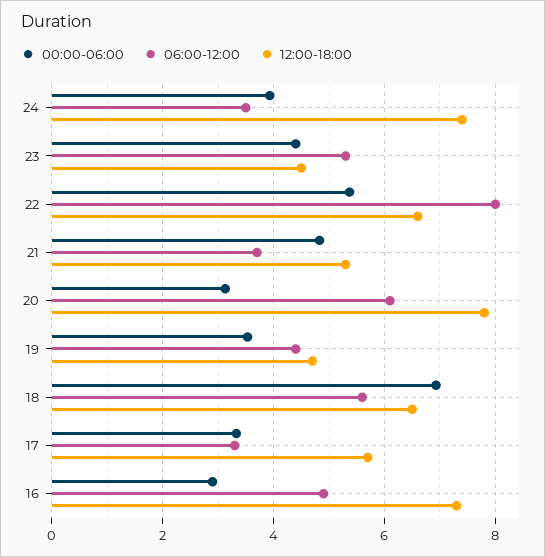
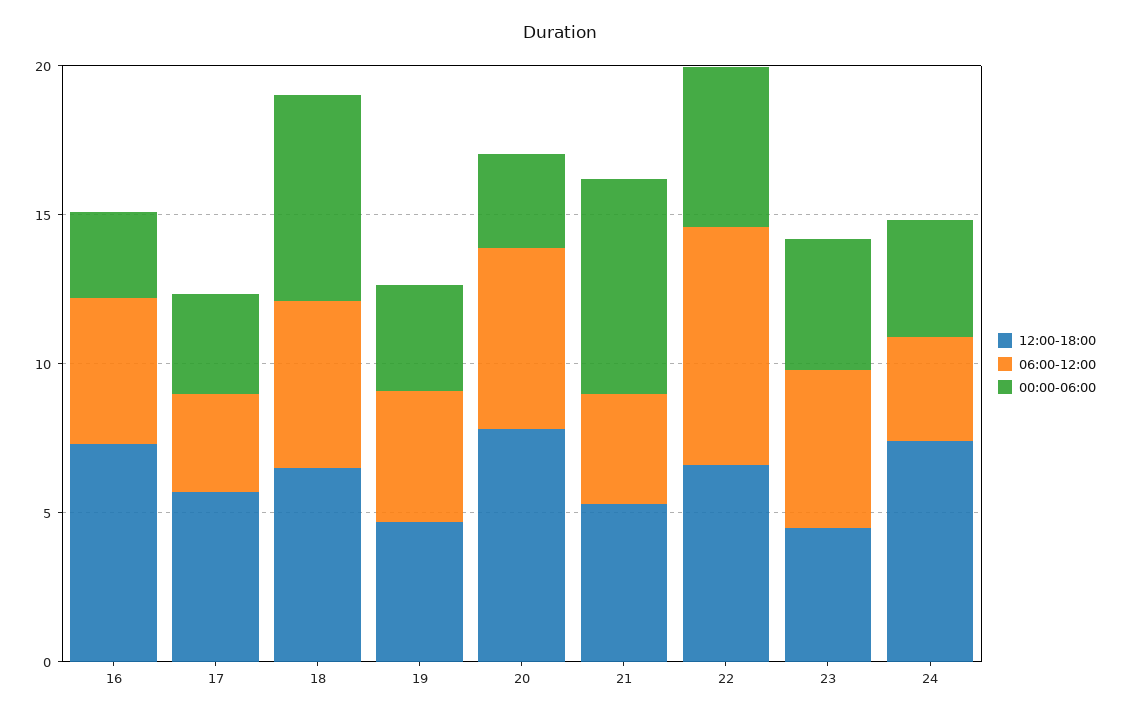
00:00-06:00, 21: 4.8 -> 7

